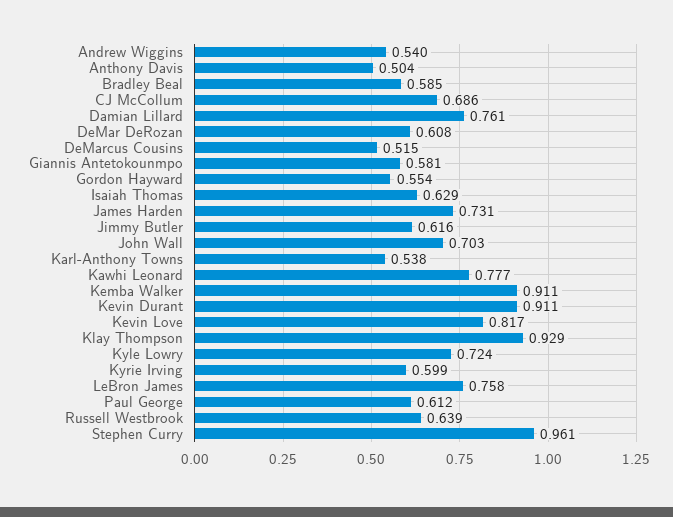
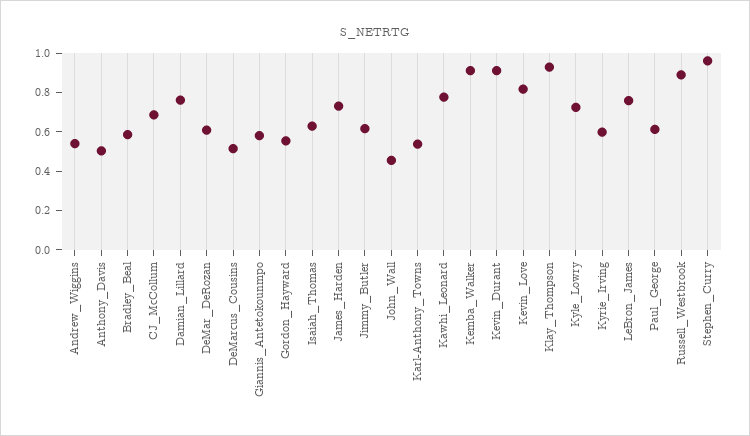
John Wall: 0.703 -> 0.45
Russell Westbrook: 0.639 -> 0.9

